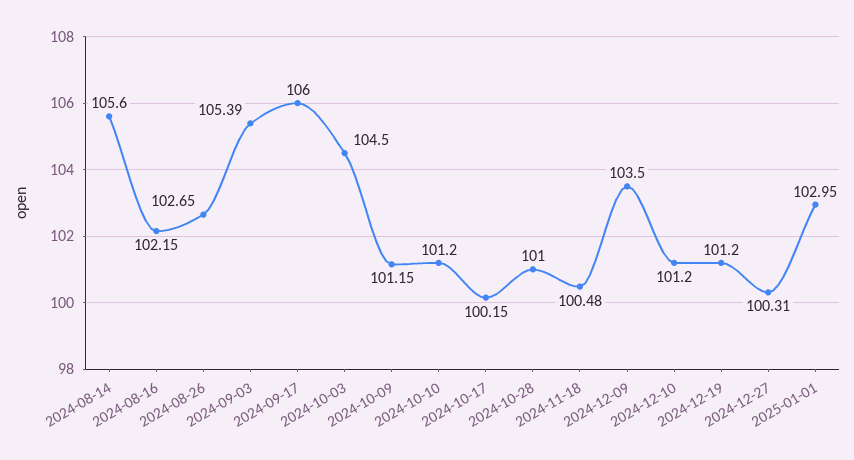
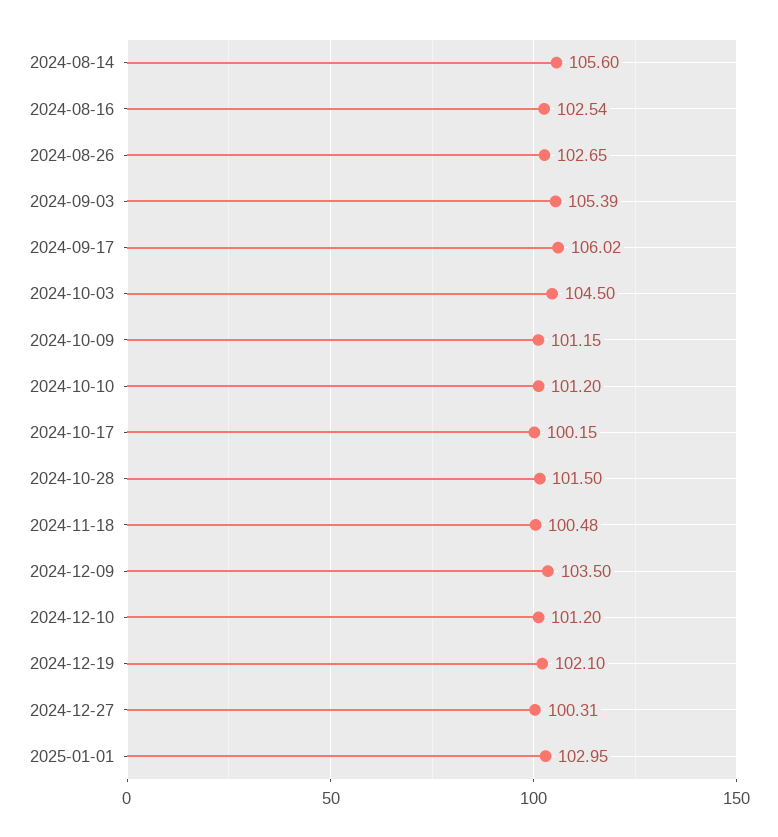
2024-08-16: 102.15 -> 102.54
2024-09-17: 106 -> 106.02
2024-10-28: 101 -> 101.5
2024-12-19: 101.2 -> 102.1

